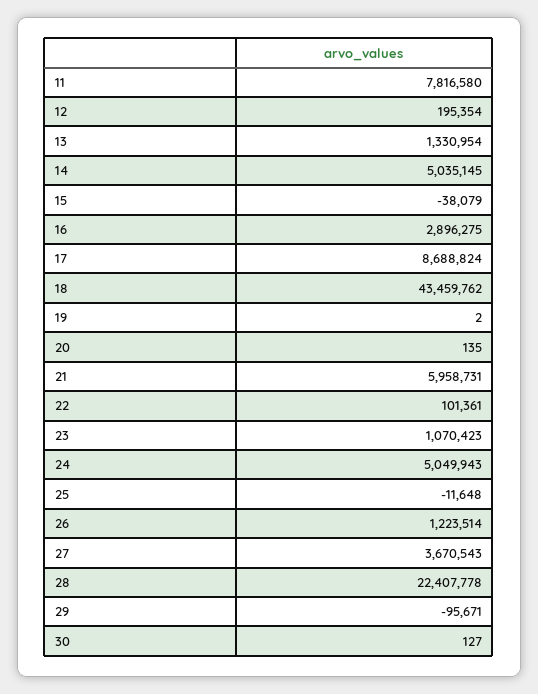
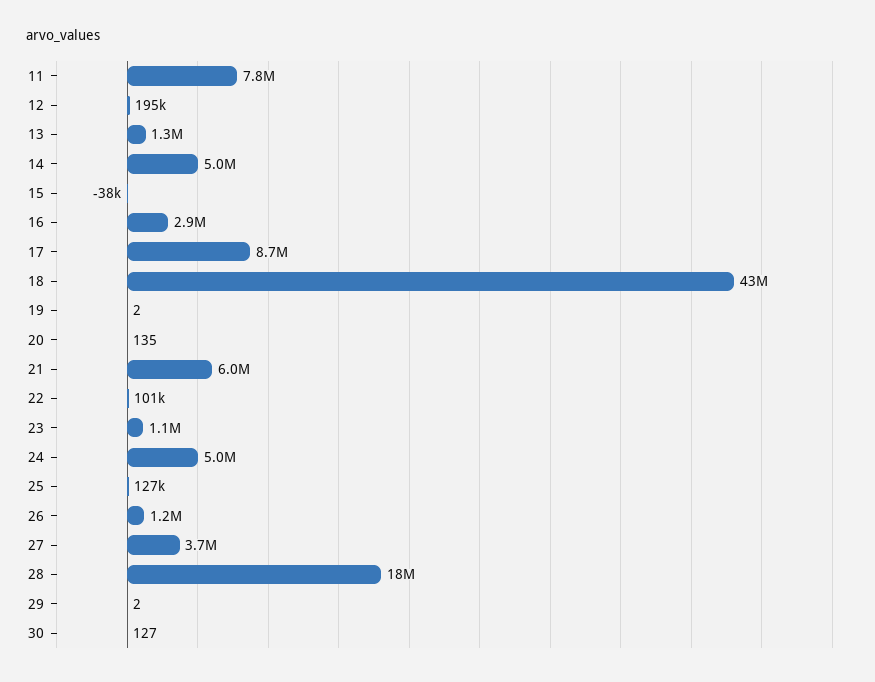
25: -11648 -> 127000
28: 22407778 -> 18000000
29: -95671 -> 2

